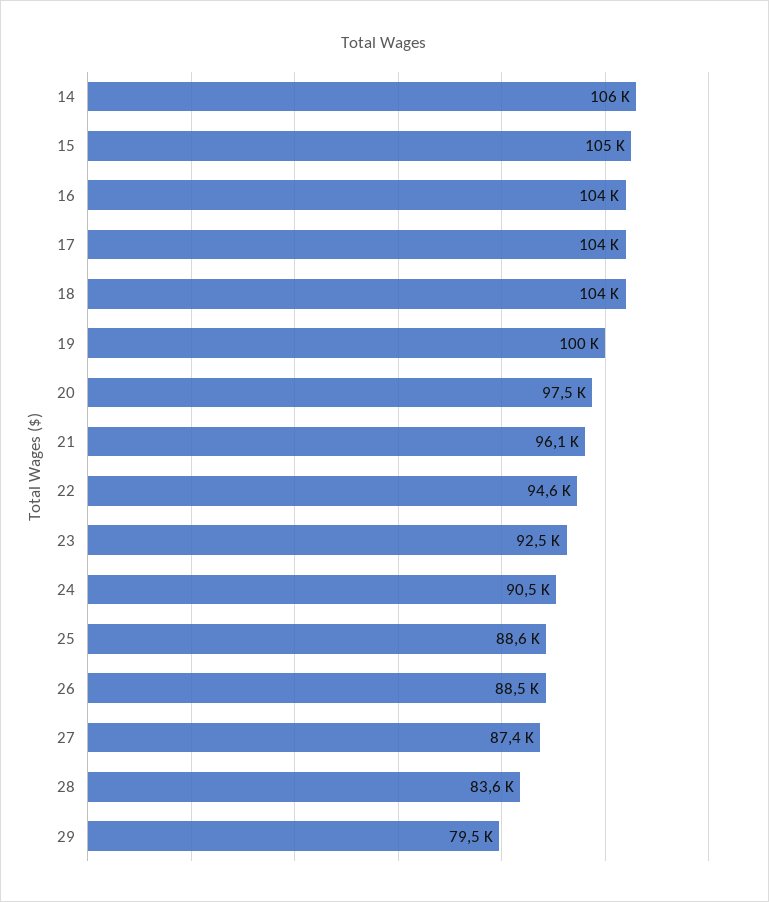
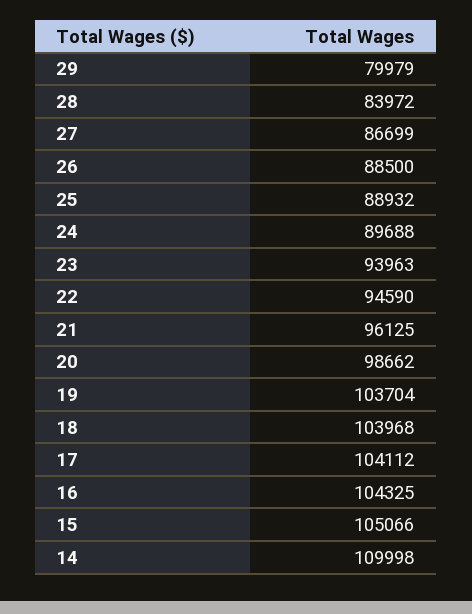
14: 106000 -> 109998
19: 100000 -> 103704
20: 97500 -> 98662
23: 92500 -> 93963
24: 90500 -> 89688
25: 88600 -> 88932
27: 87400 -> 86699
28: 83600 -> 83972
29: 79500 -> 79979

